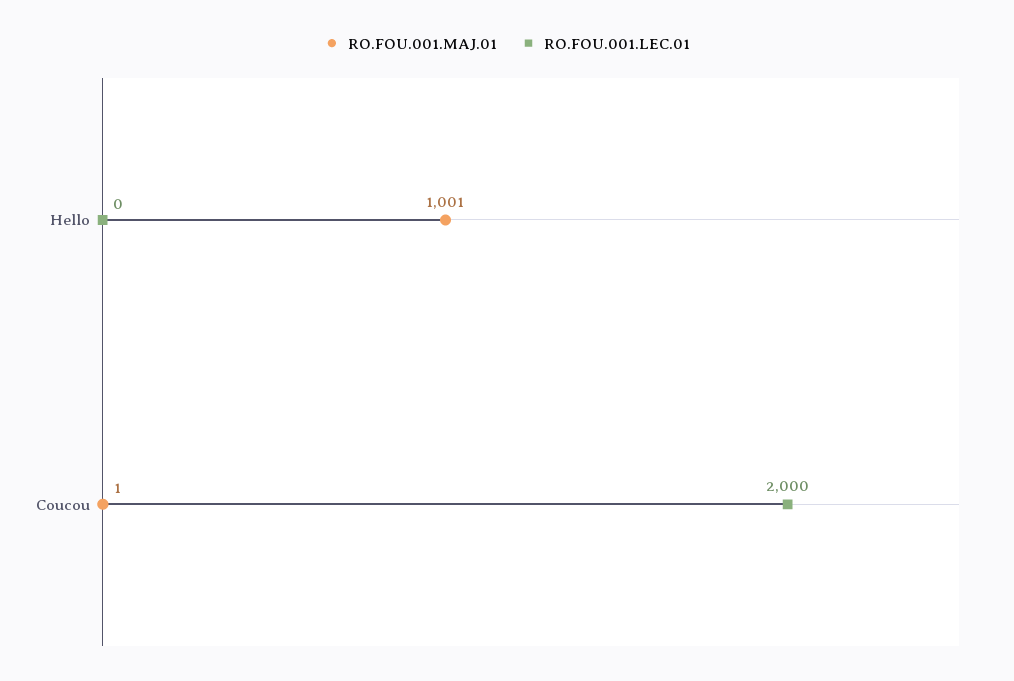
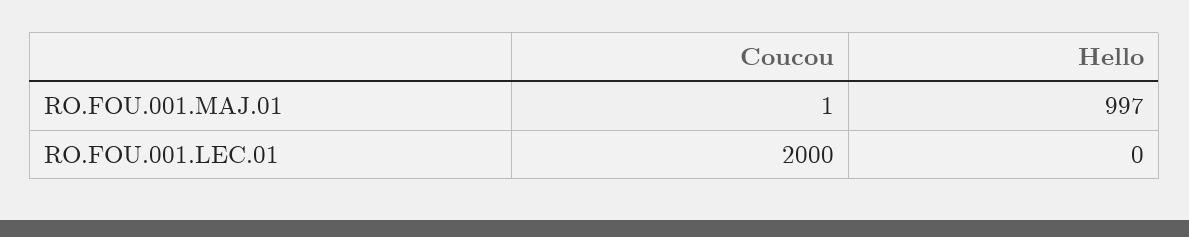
RO.FOU.001.MAJ.01, Hello: 1001 -> 997

